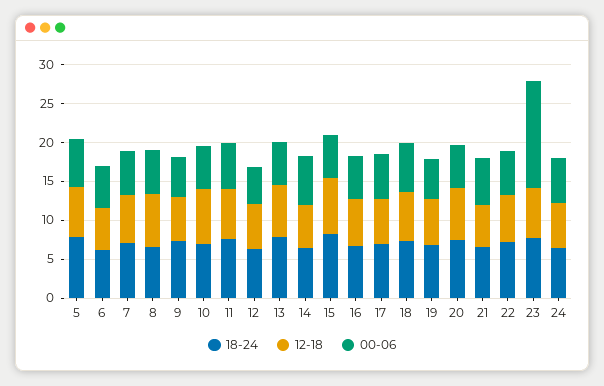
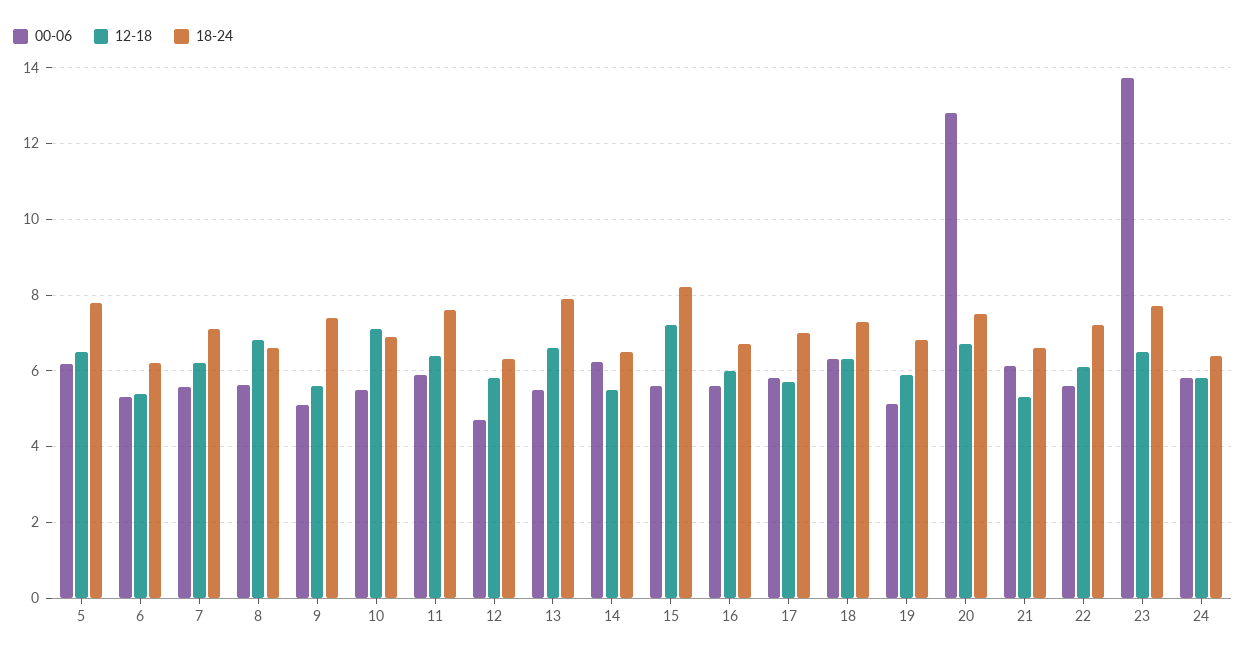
00-06, 20: 5 -> 12.8

